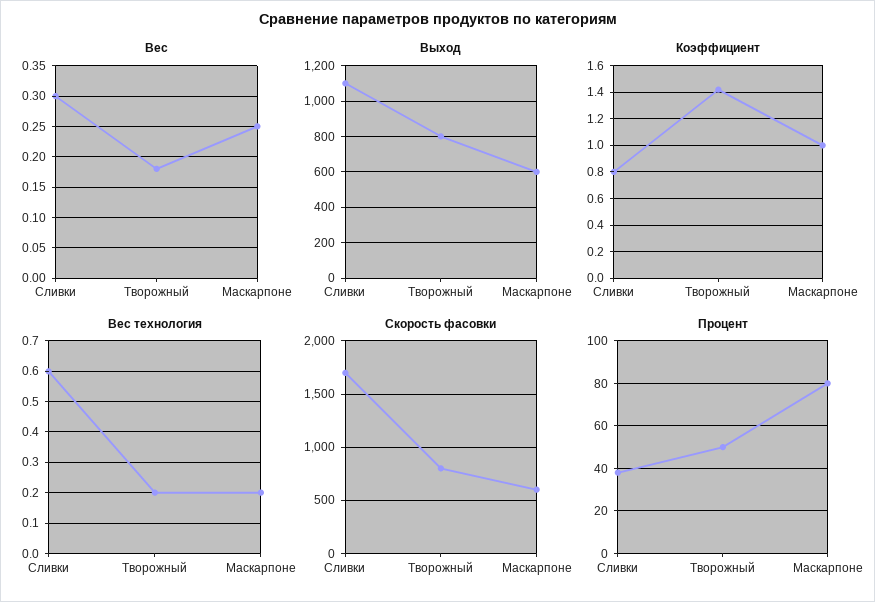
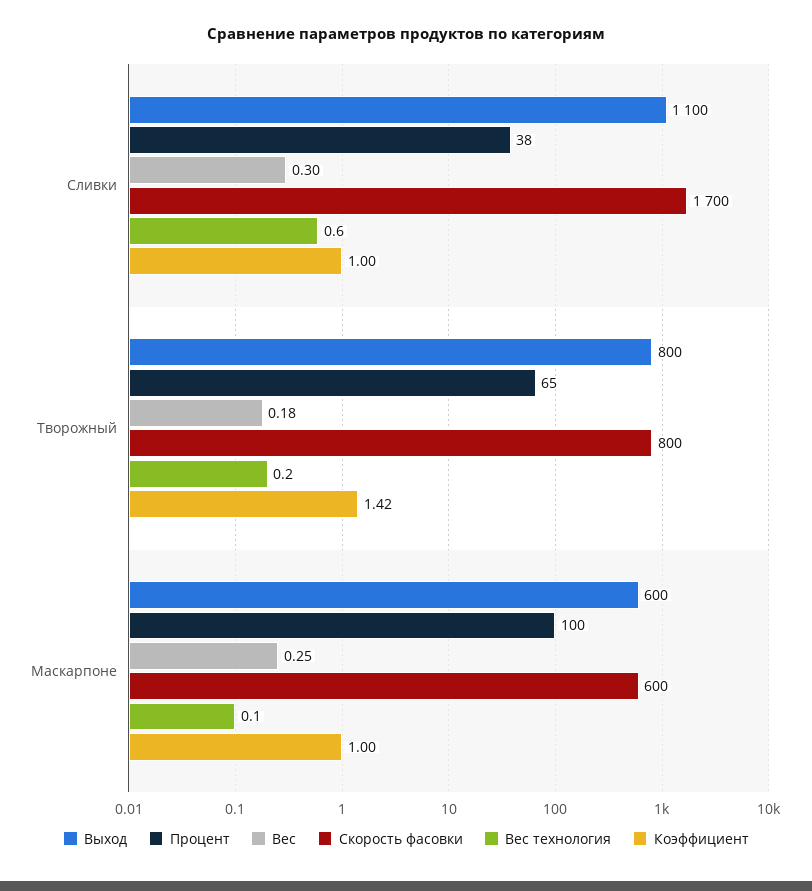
Коэффициент, Сливки: 0.8 -> 1
Вес технология, Маскарпоне: 0.2 -> 0.1
Процент, Творожный: 50 -> 65
Процент, Маскарпоне: 80 -> 100

